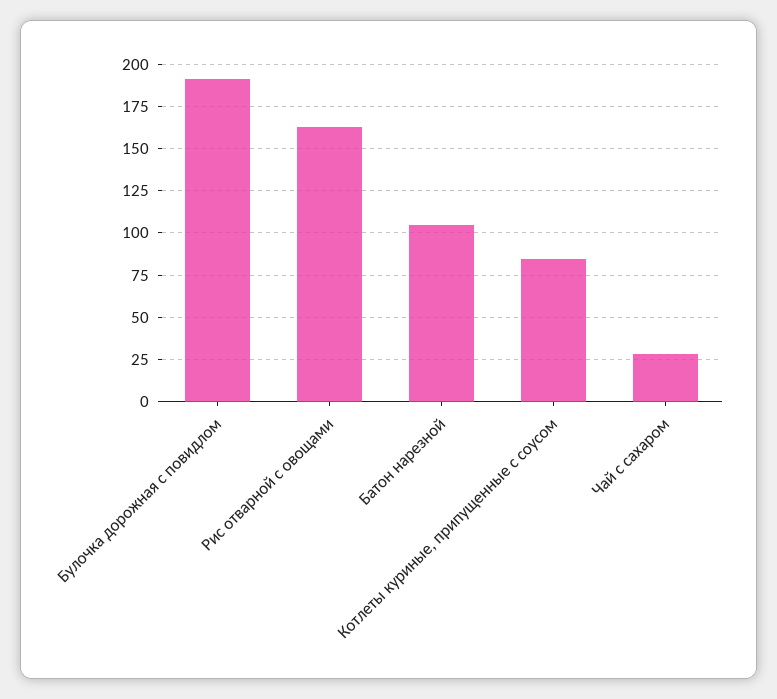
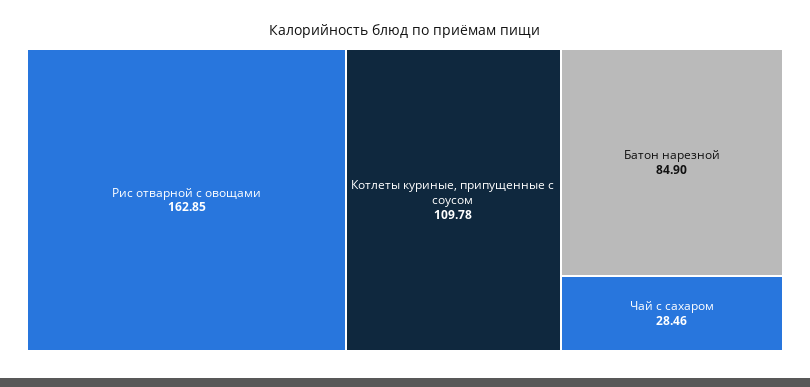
Булочка дорожная с повидлом: 190 -> none
Батон нарезной: 105 -> 84.9
Котлеты куриные, припущенные с соусом: 85 -> 109.78

